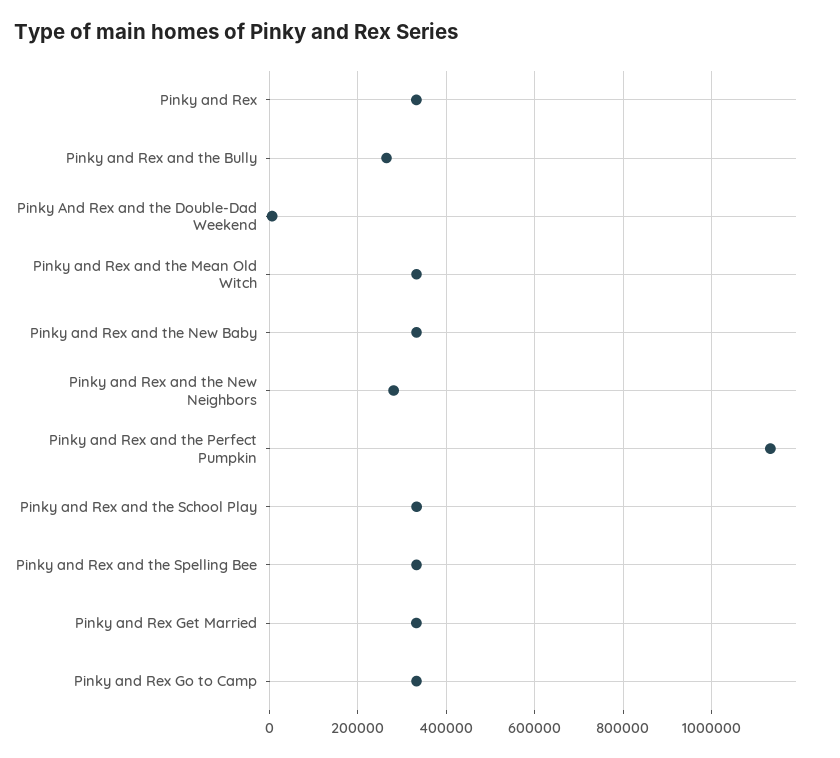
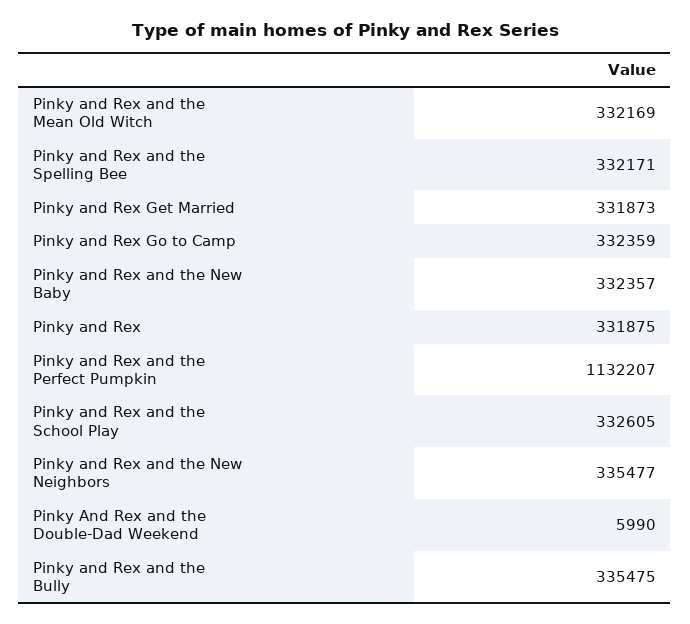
Pinky and Rex and the Bully: 260000 -> 335475
Pinky and Rex and the New Neighbors: 280000 -> 335477

